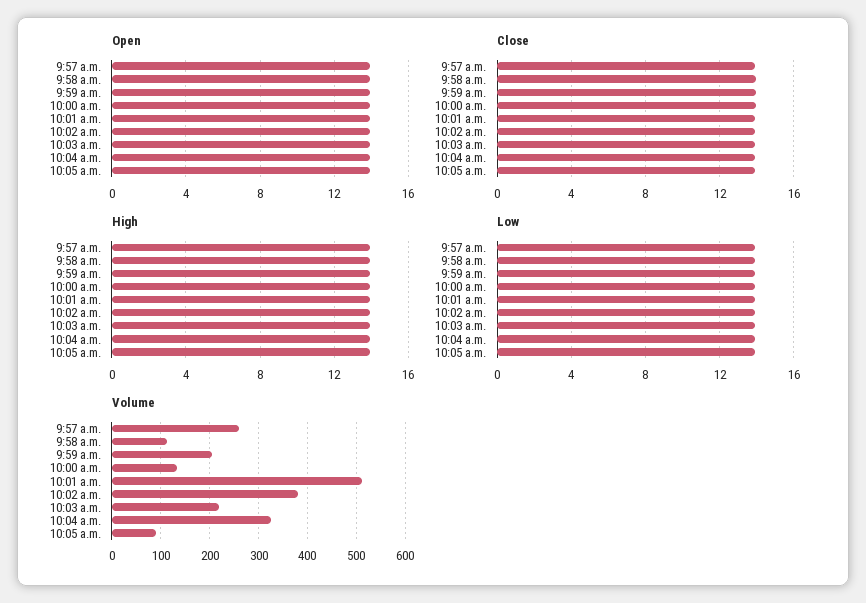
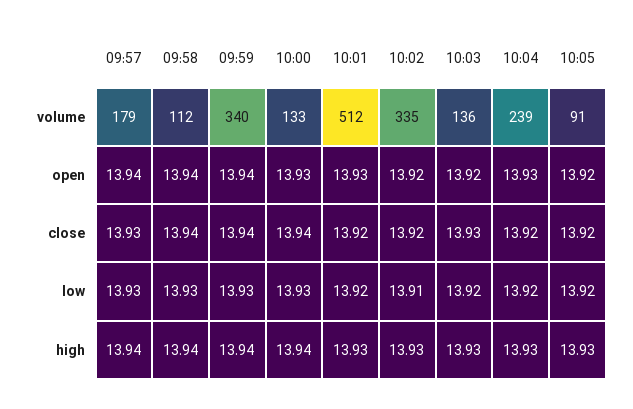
Volume, 9:57 a.m.: 260 -> 179
Volume, 9:59 a.m.: 200 -> 340
Volume, 10:02 a.m.: 380 -> 335
Volume, 10:03 a.m.: 220 -> 136
Volume, 10:04 a.m.: 320 -> 239

